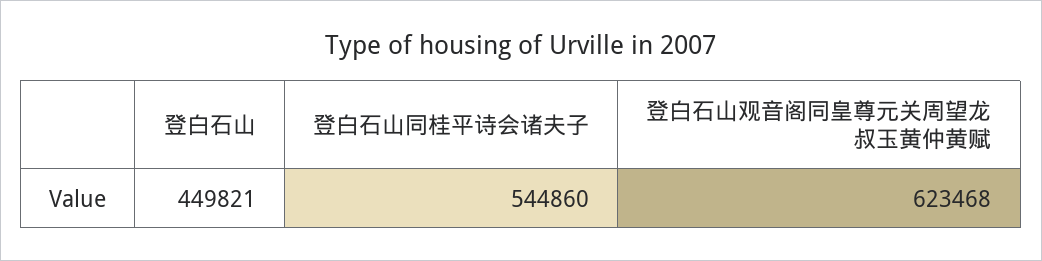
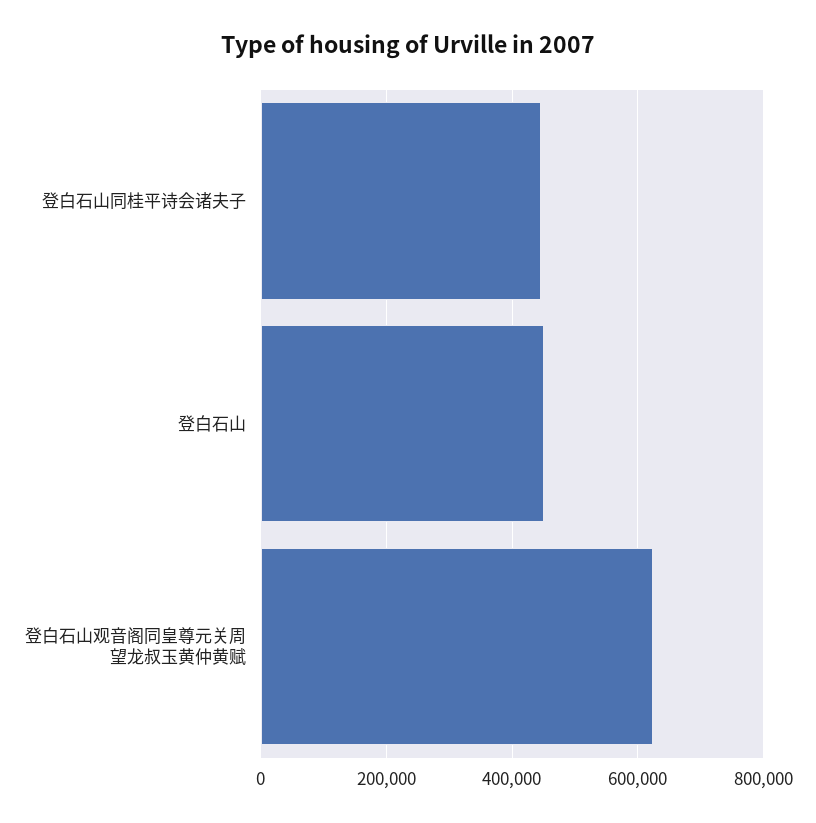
登白石山同桂平诗会诸夫子: 544860 -> 440000

